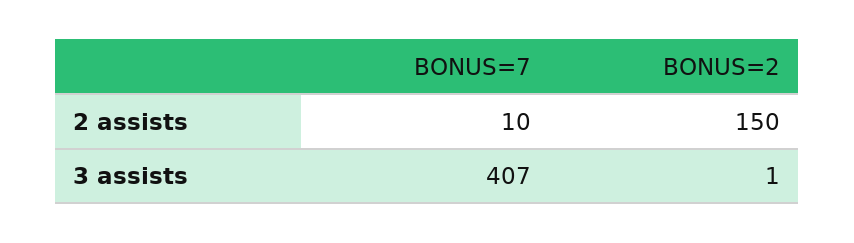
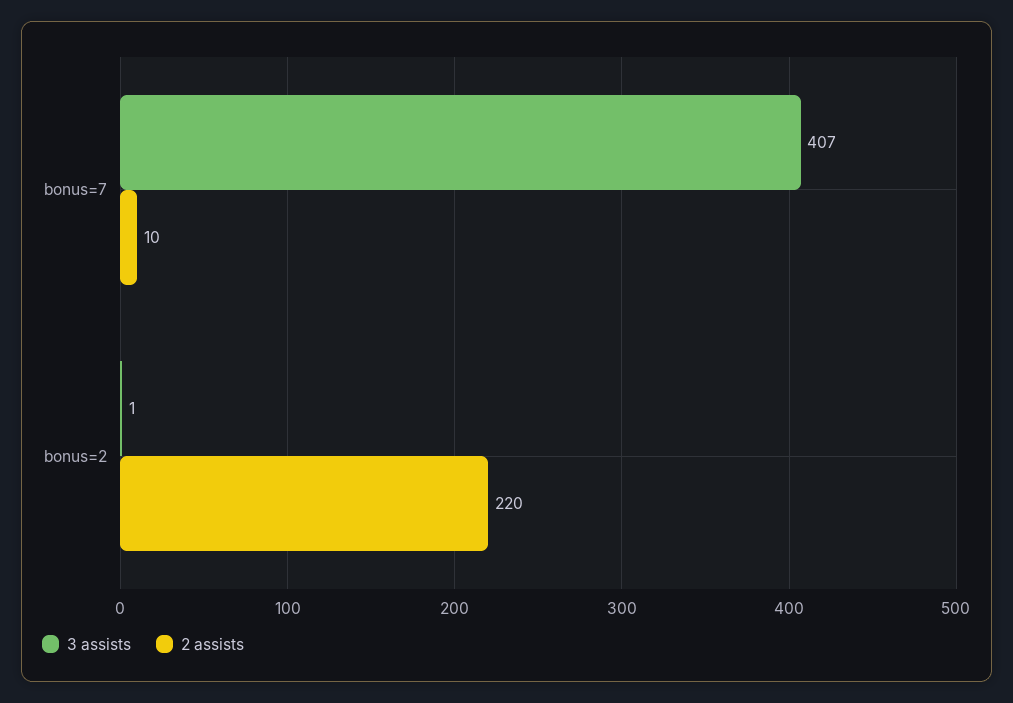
2 assists, BONUS=2: 150 -> 220

